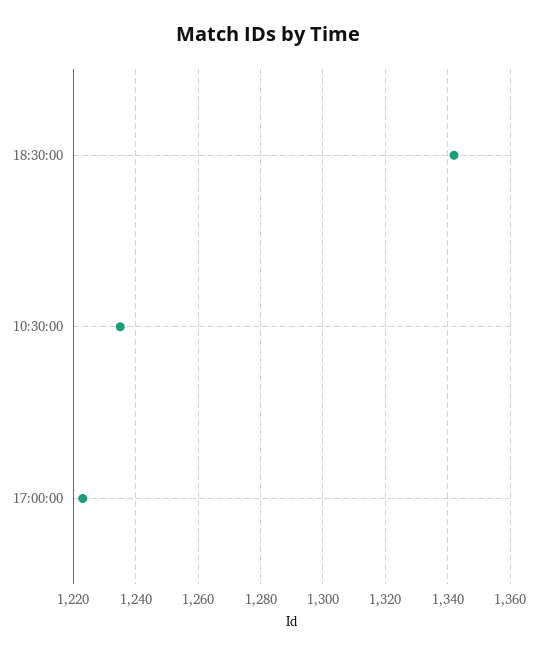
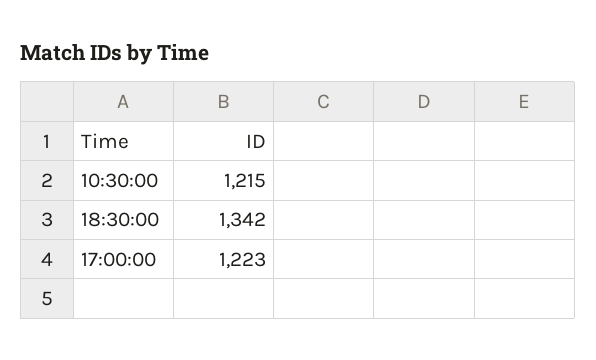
10:30:00: 1235 -> 1215

